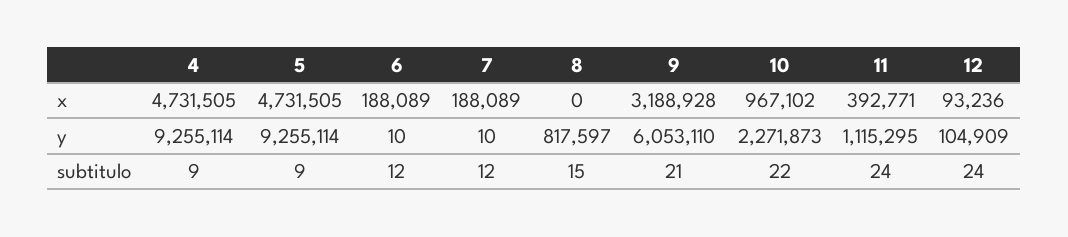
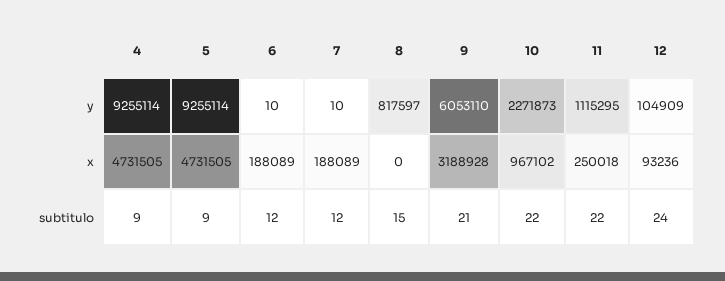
11, x: 392771 -> 250018
11, subtitulo: 24 -> 22

